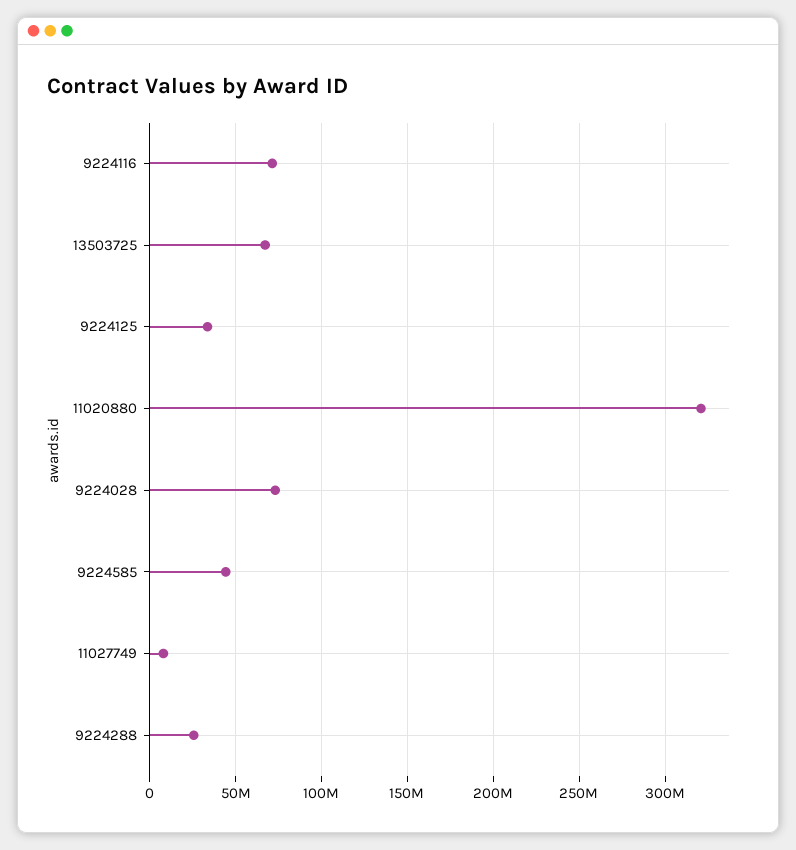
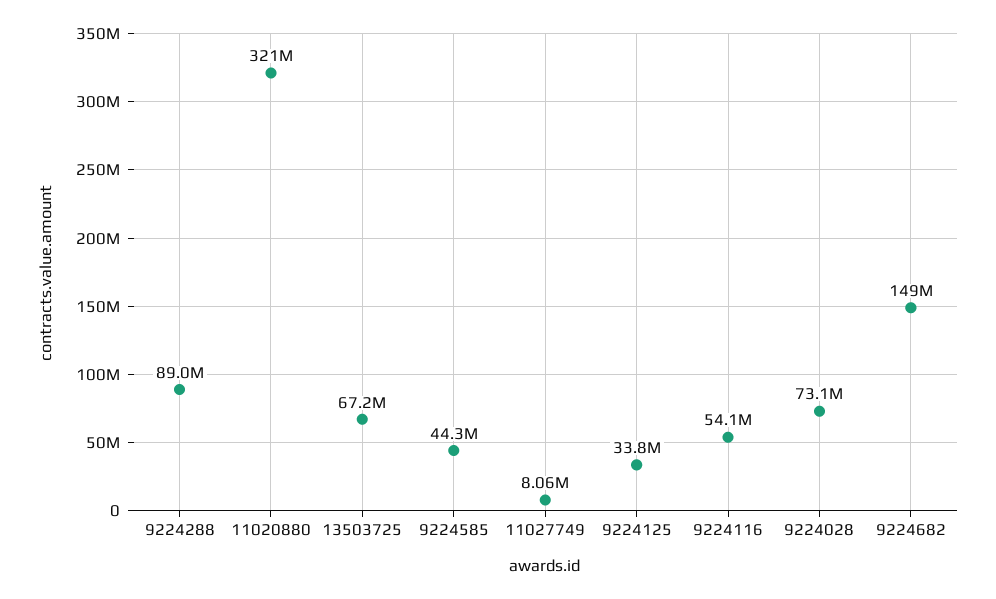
9224116: 70000000 -> 54100000
9224288: 25000000 -> 89000000
9224682: none -> 149000000

